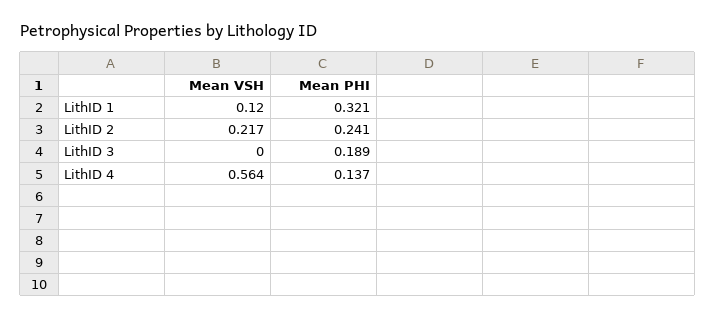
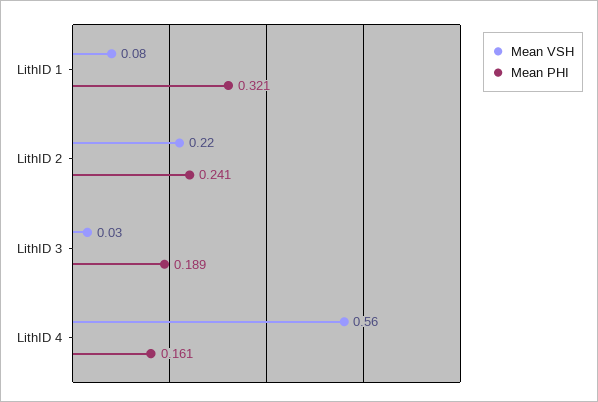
Mean VSH, LithID 1: 0.12 -> 0.08
Mean VSH, LithID 3: 0 -> 0.03
Mean PHI, LithID 4: 0.137 -> 0.161

